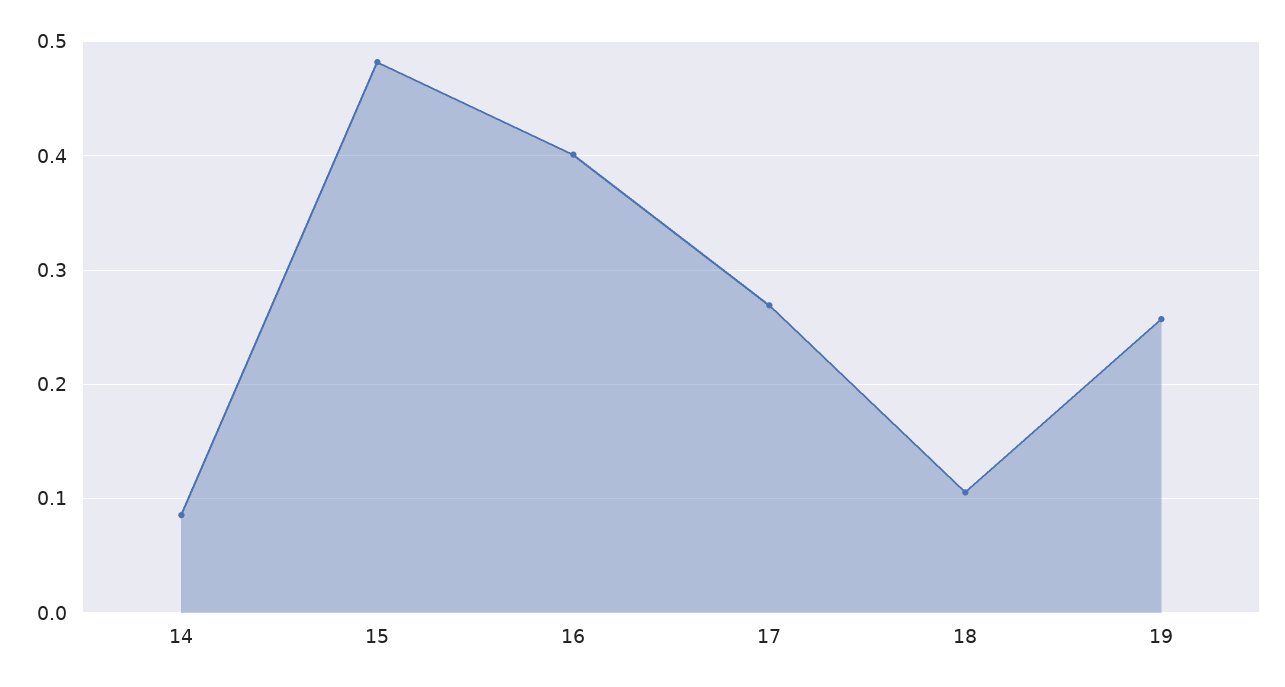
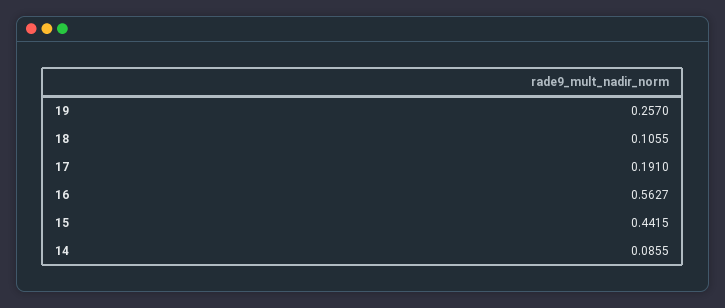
15: 0.48 -> 0.4415
16: 0.4 -> 0.5627
17: 0.27 -> 0.191

